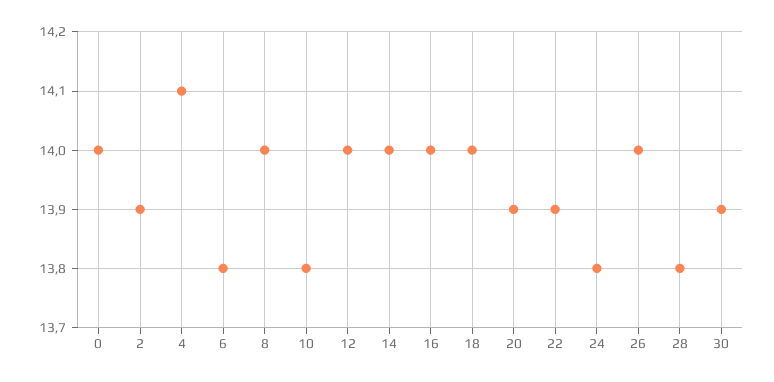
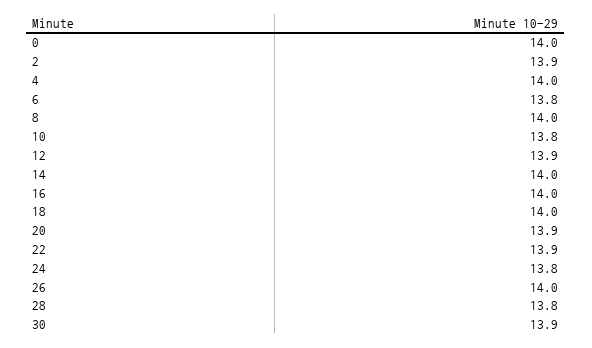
4: 14.1 -> 14
12: 14 -> 13.9

